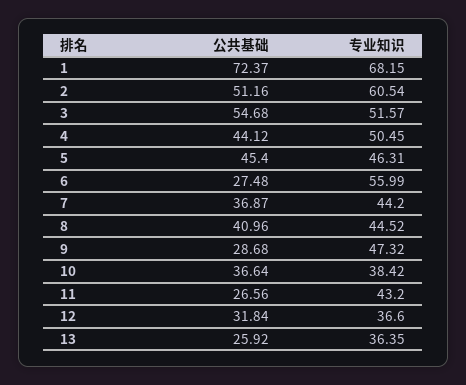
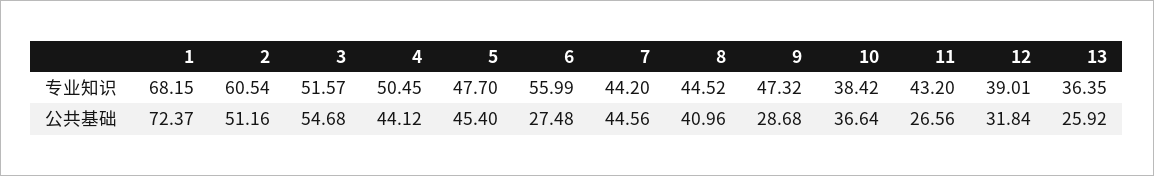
专业知识, 5: 46.31 -> 47.7
公共基础, 7: 36.87 -> 44.56
专业知识, 12: 36.6 -> 39.01

